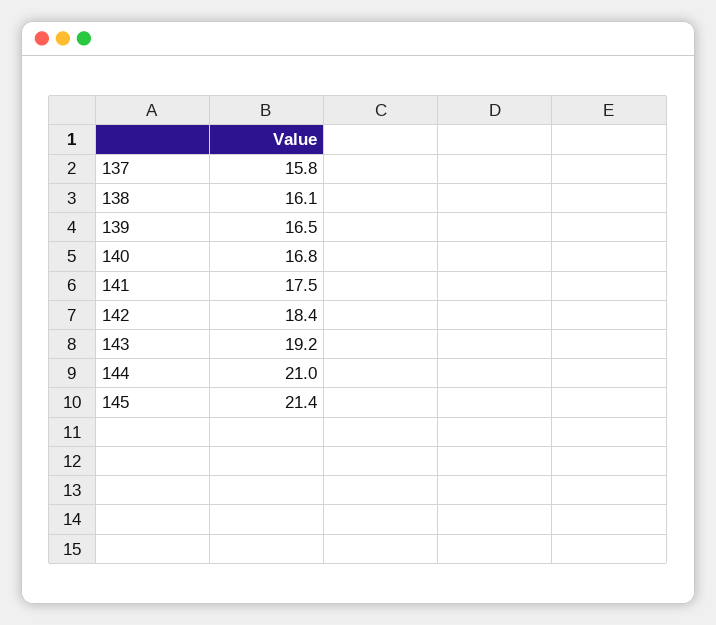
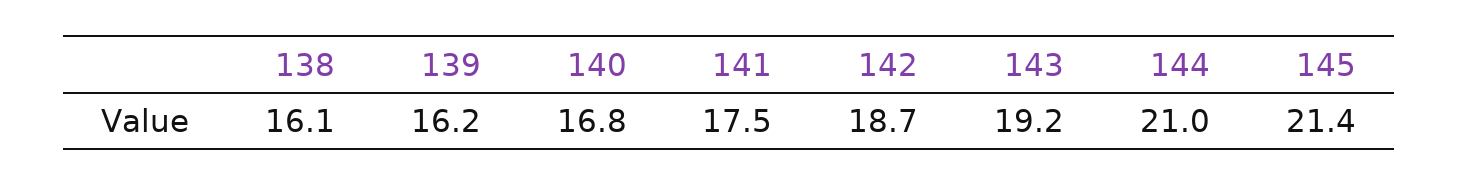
137: 15.8 -> none
139: 16.5 -> 16.2
142: 18.4 -> 18.7

